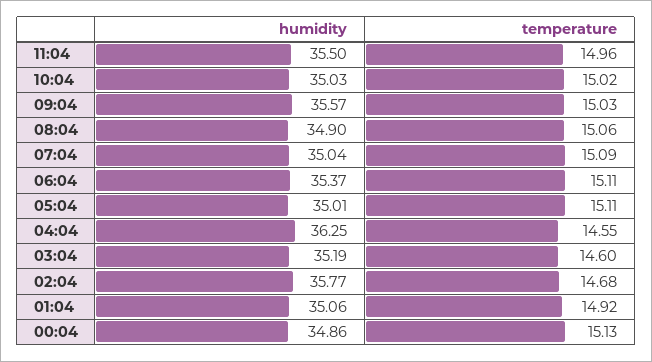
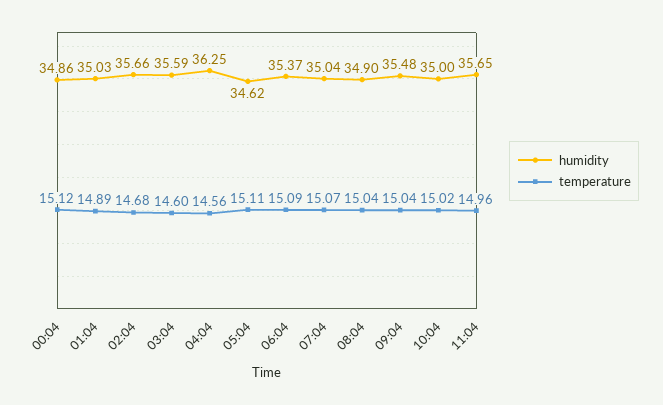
humidity, 11:04: 35.5 -> 35.65
humidity, 10:04: 35.03 -> 35
humidity, 09:04: 35.57 -> 35.48
temperature, 09:04: 15.03 -> 15.04
temperature, 08:04: 15.06 -> 15.04
temperature, 07:04: 15.09 -> 15.07
temperature, 06:04: 15.11 -> 15.09
humidity, 05:04: 35.01 -> 34.62
temperature, 04:04: 14.55 -> 14.56
humidity, 03:04: 35.19 -> 35.59
humidity, 02:04: 35.77 -> 35.66
humidity, 01:04: 35.06 -> 35.03
temperature, 01:04: 14.92 -> 14.89
temperature, 00:04: 15.13 -> 15.12

